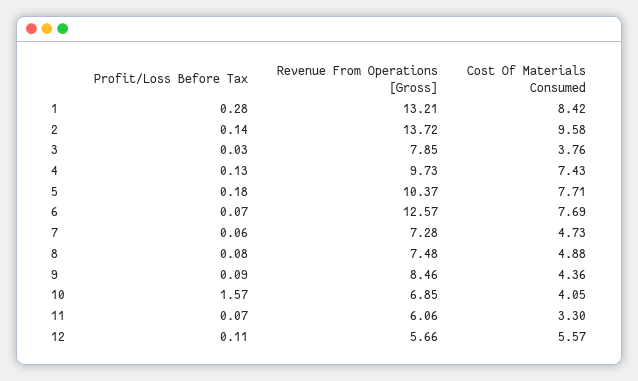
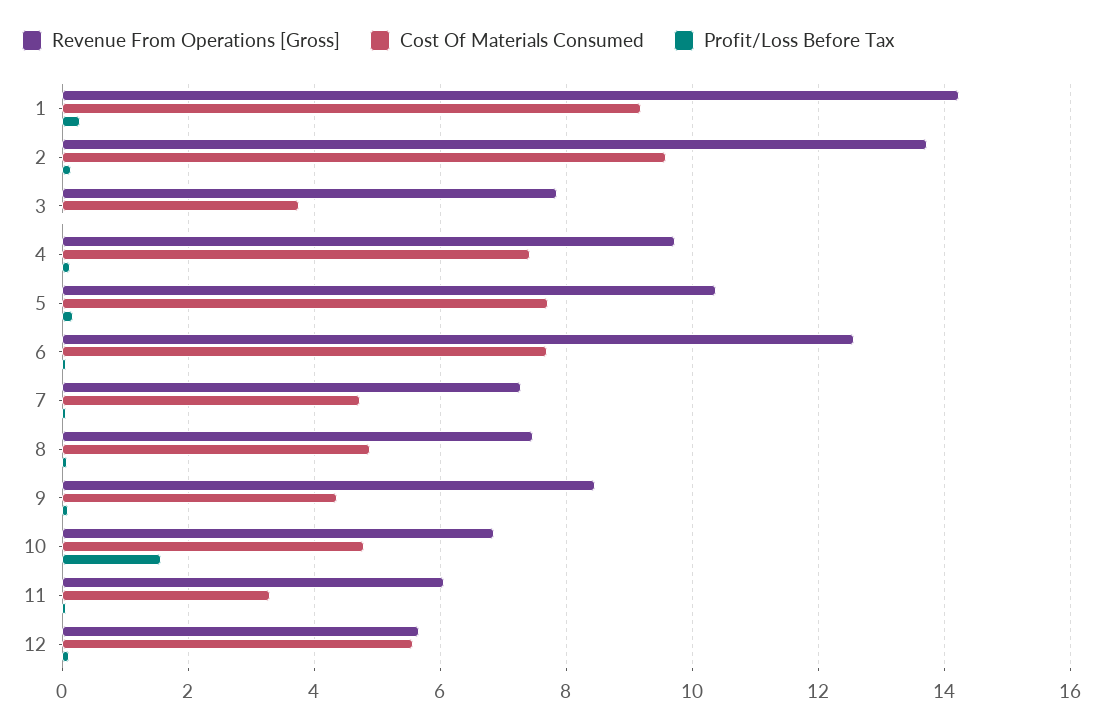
Revenue From Operations [Gross], 1: 13.21 -> 14.2
Cost Of Materials Consumed, 1: 8.42 -> 9.2
Cost Of Materials Consumed, 10: 4.05 -> 4.8

